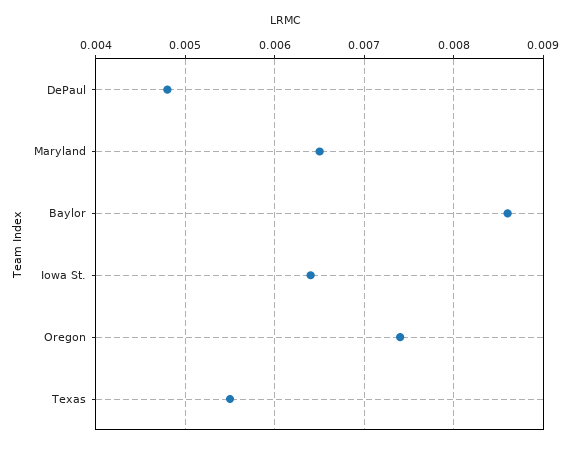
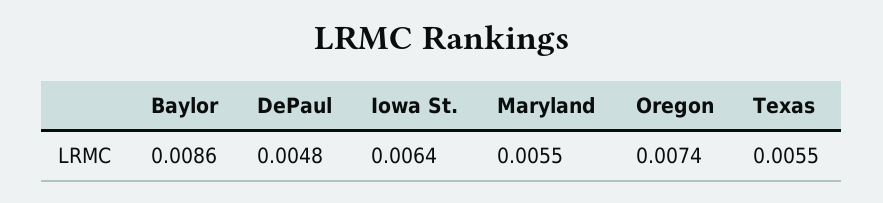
Maryland: 0.0065 -> 0.0055

